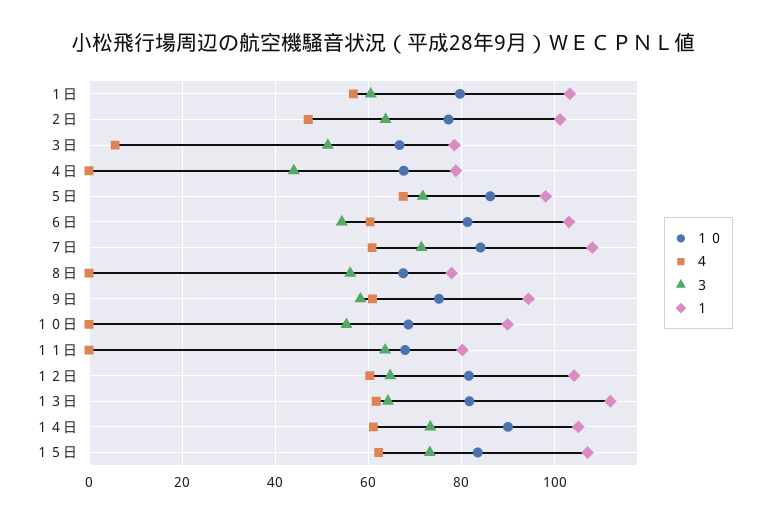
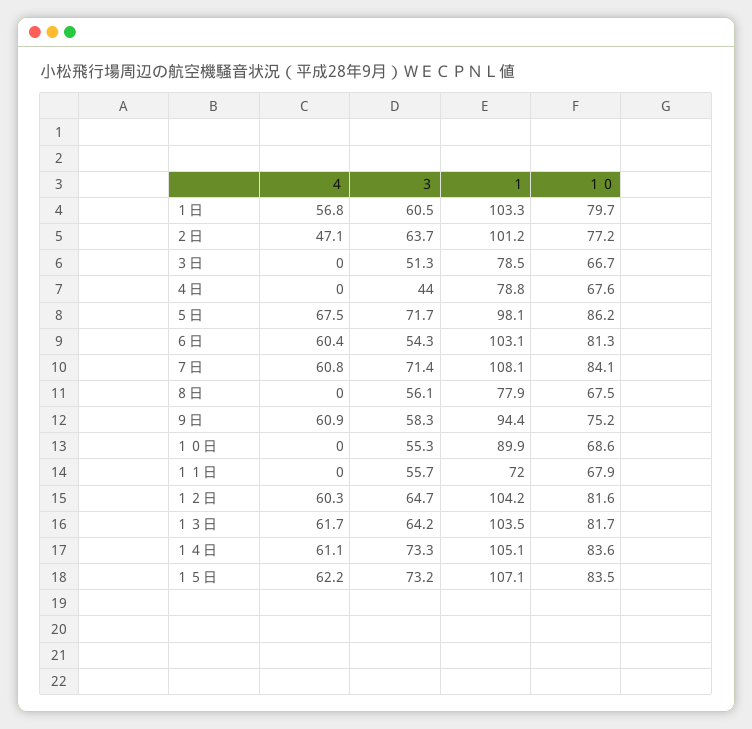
４, ３日: 6 -> 0
３, １１日: 64 -> 55.7
１, １１日: 80 -> 72
１, １３日: 112 -> 103.5
１０, １４日: 90 -> 83.6

